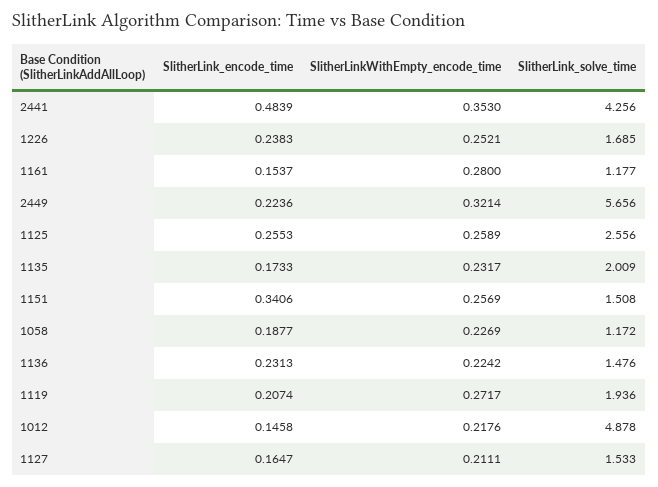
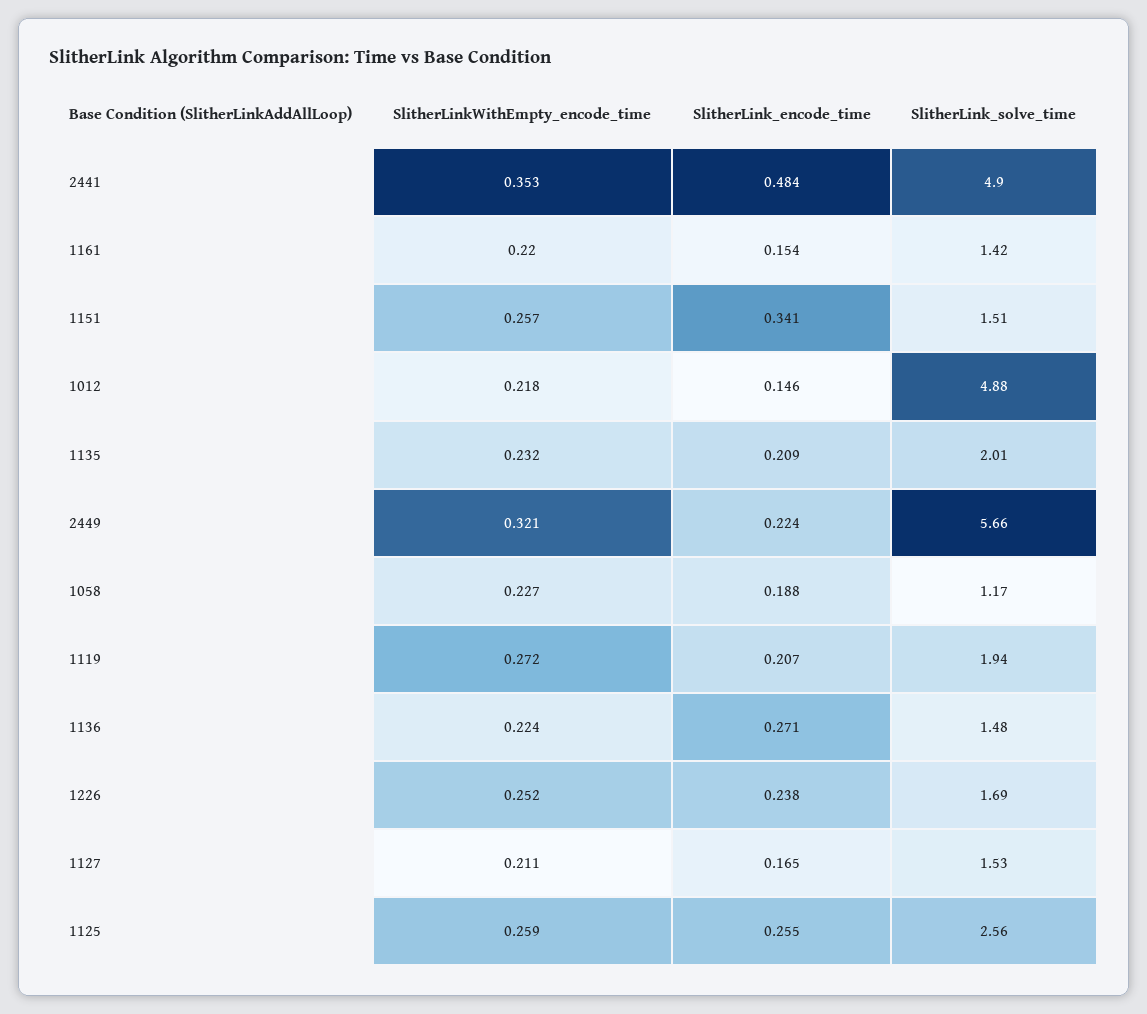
SlitherLink_solve_time, 2441: 4.256 -> 4.9
SlitherLinkWithEmpty_encode_time, 1161: 0.28 -> 0.22
SlitherLink_solve_time, 1161: 1.177 -> 1.42
SlitherLink_encode_time, 1135: 0.1733 -> 0.209
SlitherLink_encode_time, 1136: 0.2313 -> 0.271

